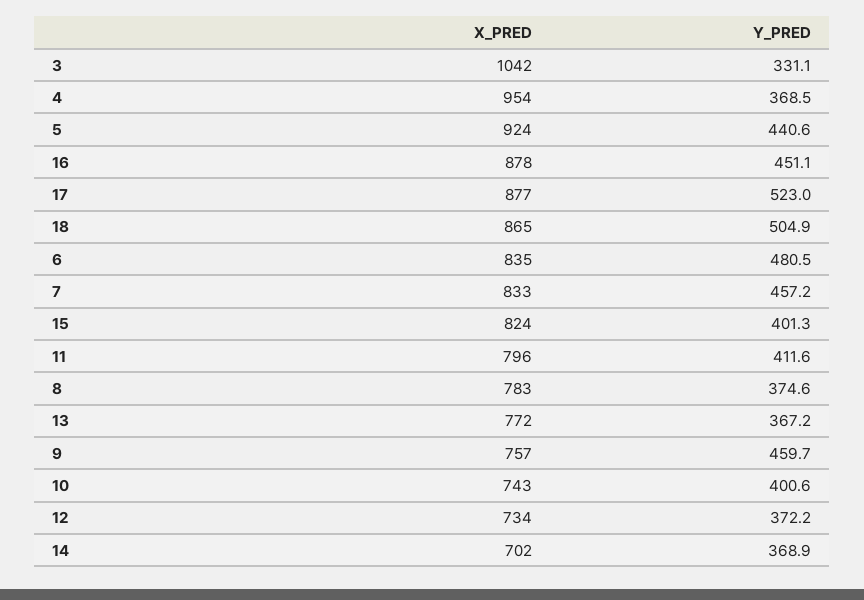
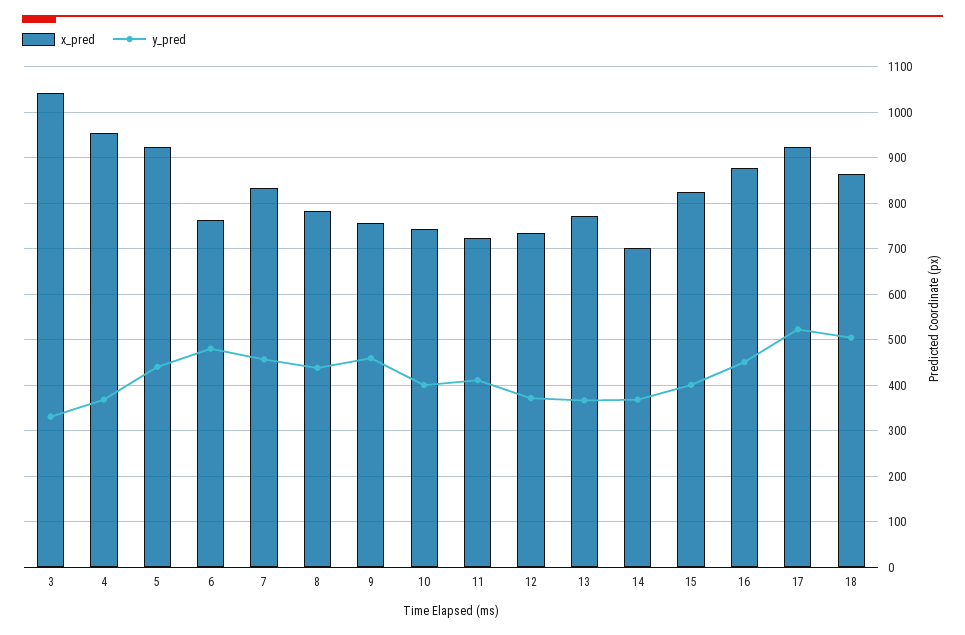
X_PRED, 17: 877 -> 920
X_PRED, 6: 835 -> 760
X_PRED, 11: 796 -> 720
Y_PRED, 8: 374.6 -> 440

